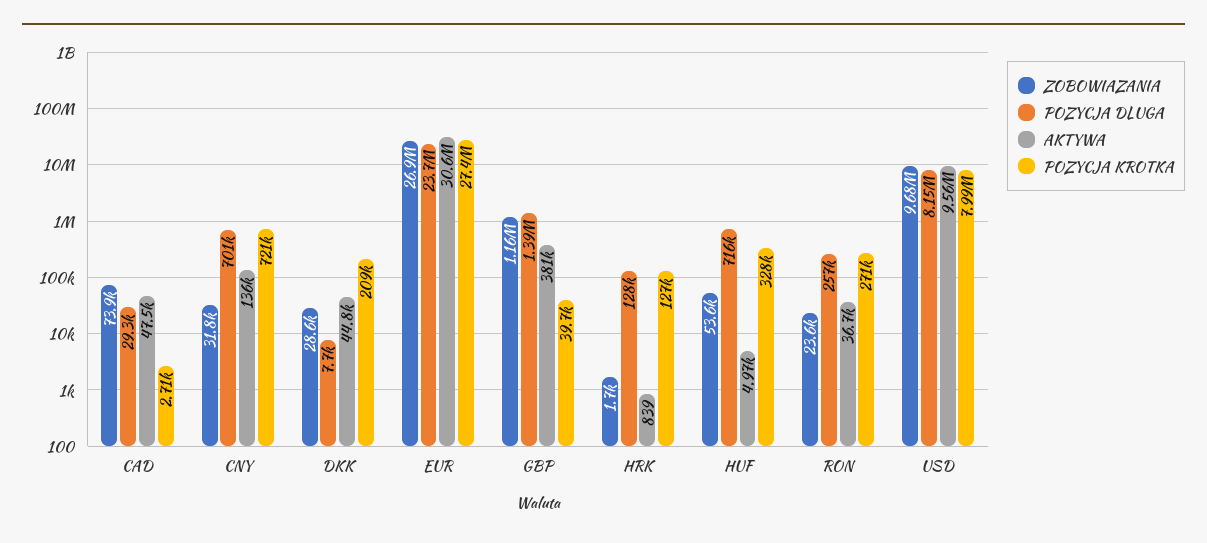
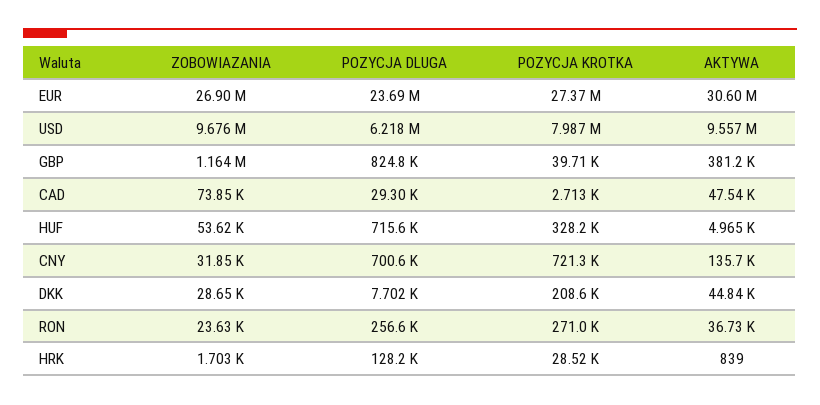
POZYCJA DLUGA, GBP: 1390000 -> 824800
POZYCJA KROTKA, HRK: 127000 -> 28520
POZYCJA DLUGA, USD: 8150000 -> 6218000

